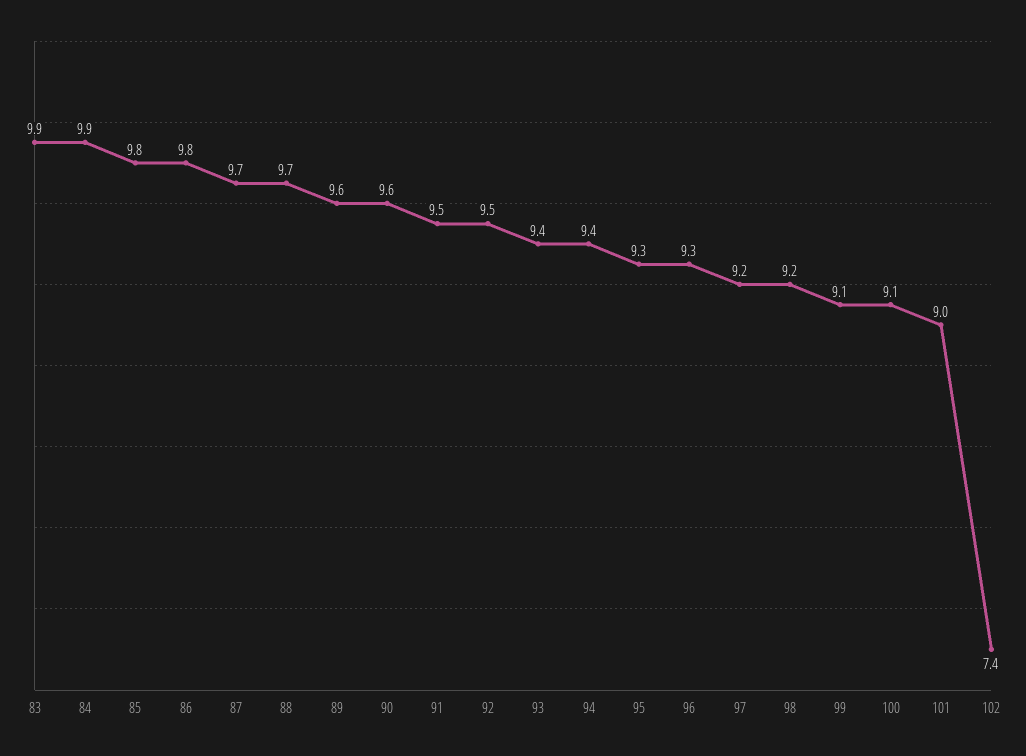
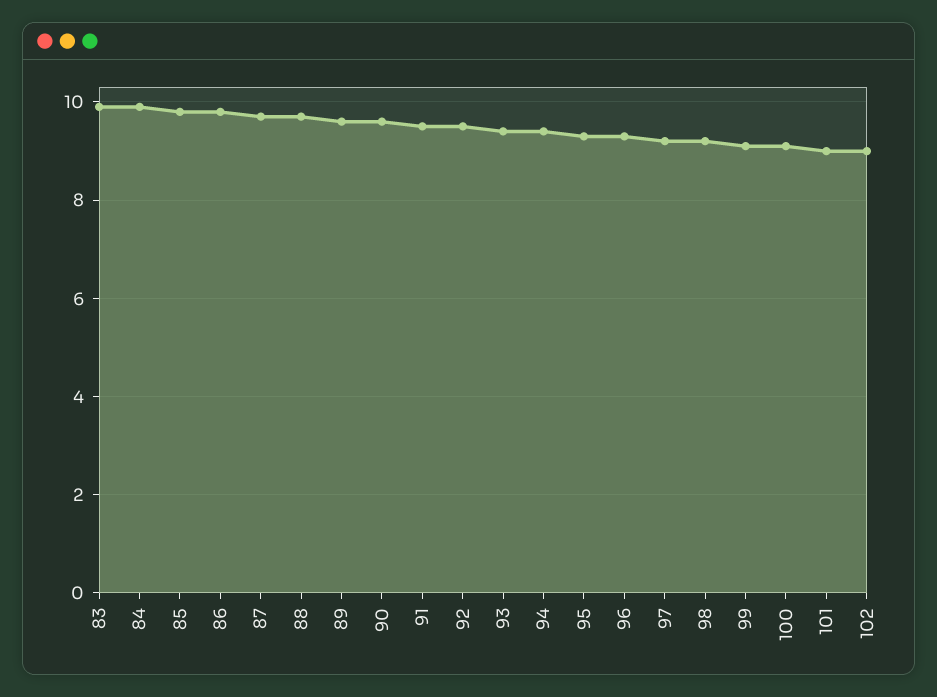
102: 7.4 -> 9

